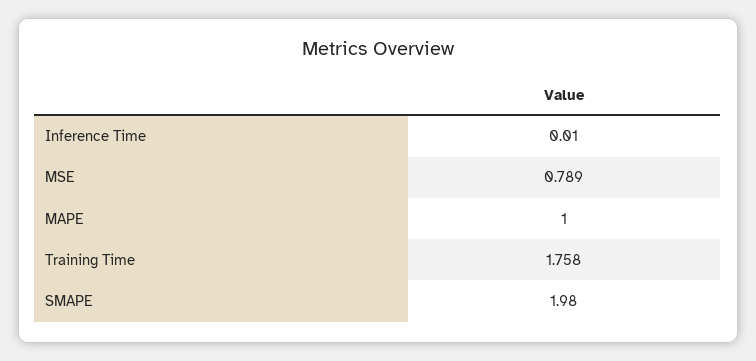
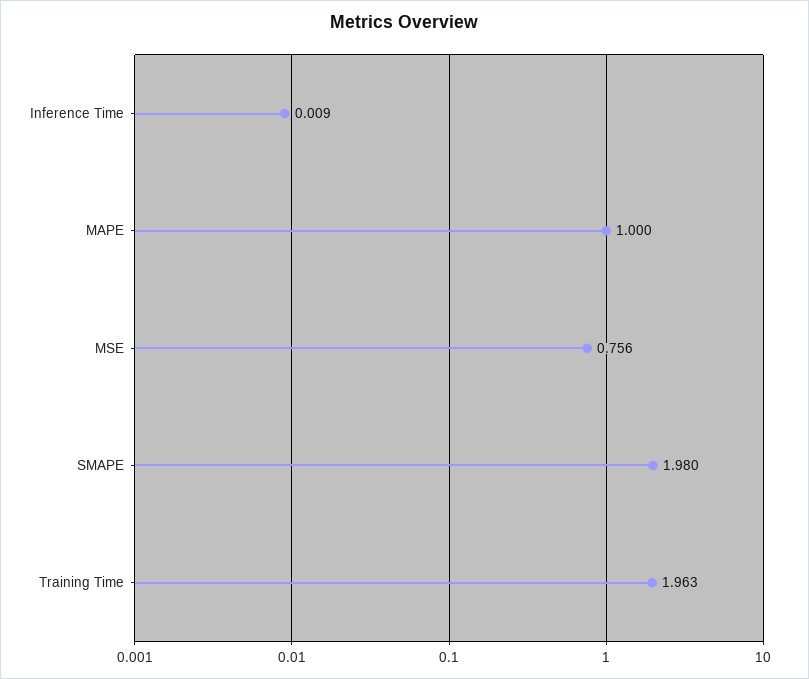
Inference Time: 0.01 -> 0.009
MSE: 0.789 -> 0.756
Training Time: 1.758 -> 1.963

